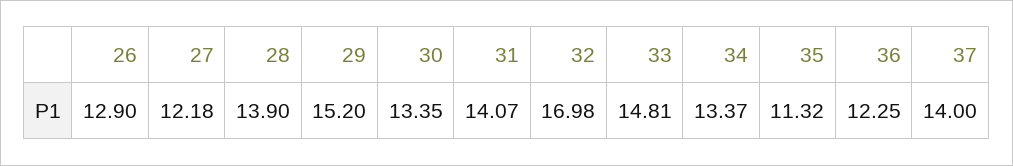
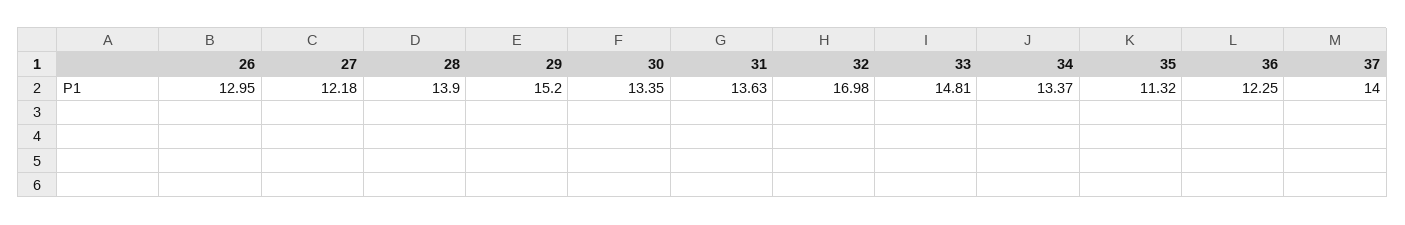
26: 12.9 -> 12.95
31: 14.07 -> 13.63

